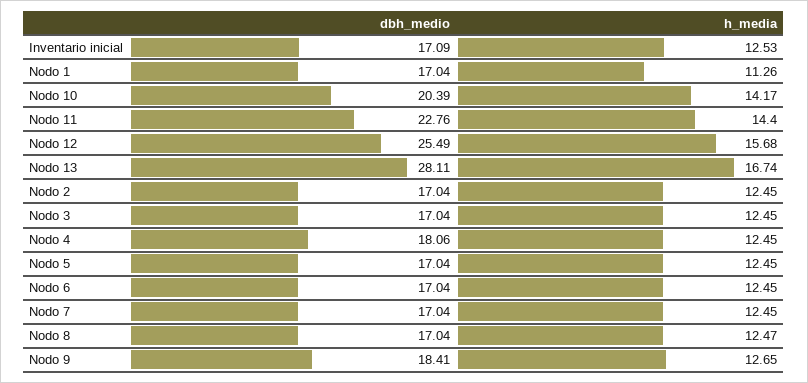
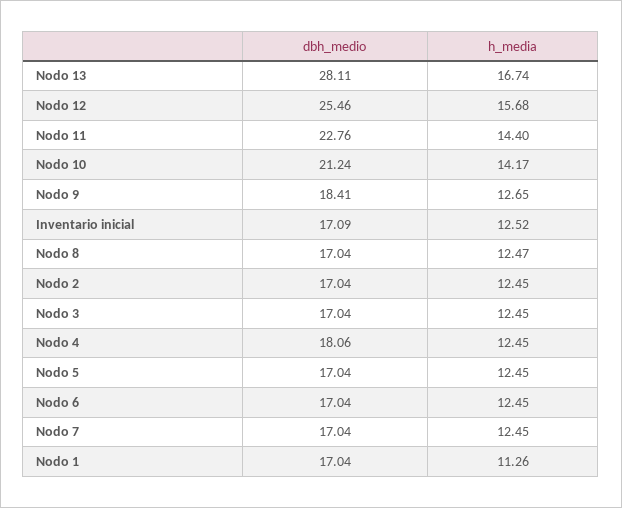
h_media, Inventario inicial: 12.53 -> 12.52
dbh_medio, Nodo 10: 20.39 -> 21.24
dbh_medio, Nodo 12: 25.49 -> 25.46

